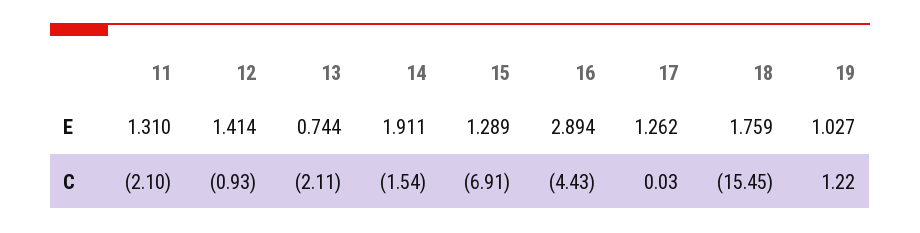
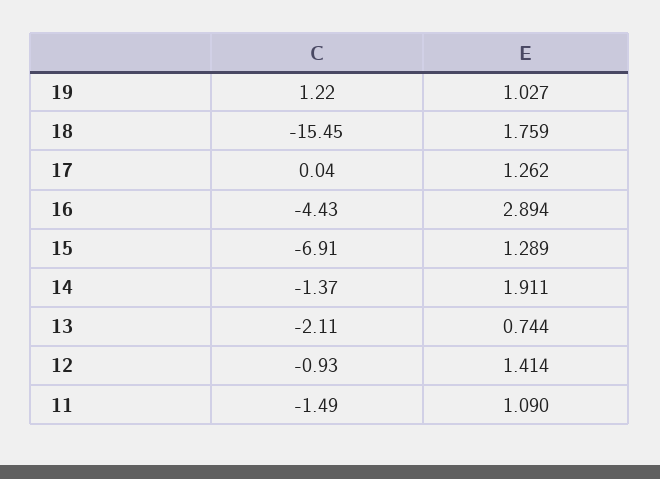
11, E: 1.31 -> 1.09
11, C: -2.1 -> -1.49
14, C: -1.54 -> -1.37
17, C: 0.03 -> 0.04

